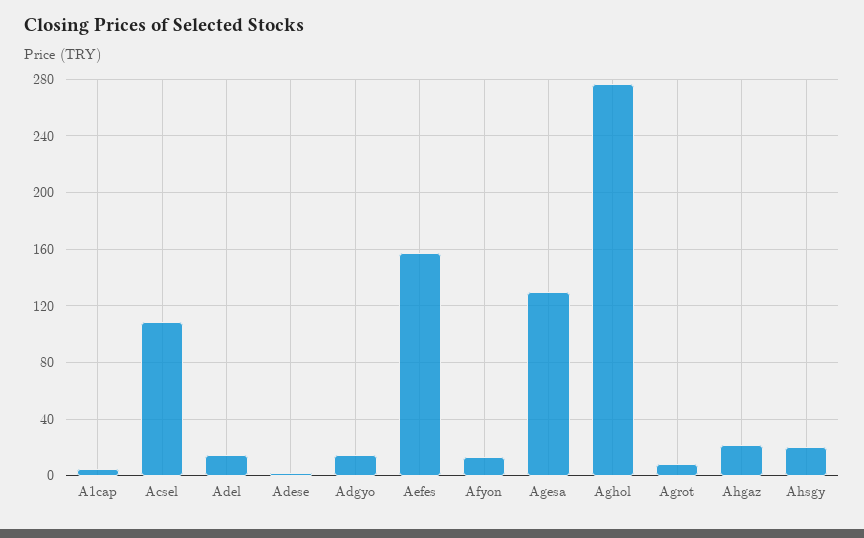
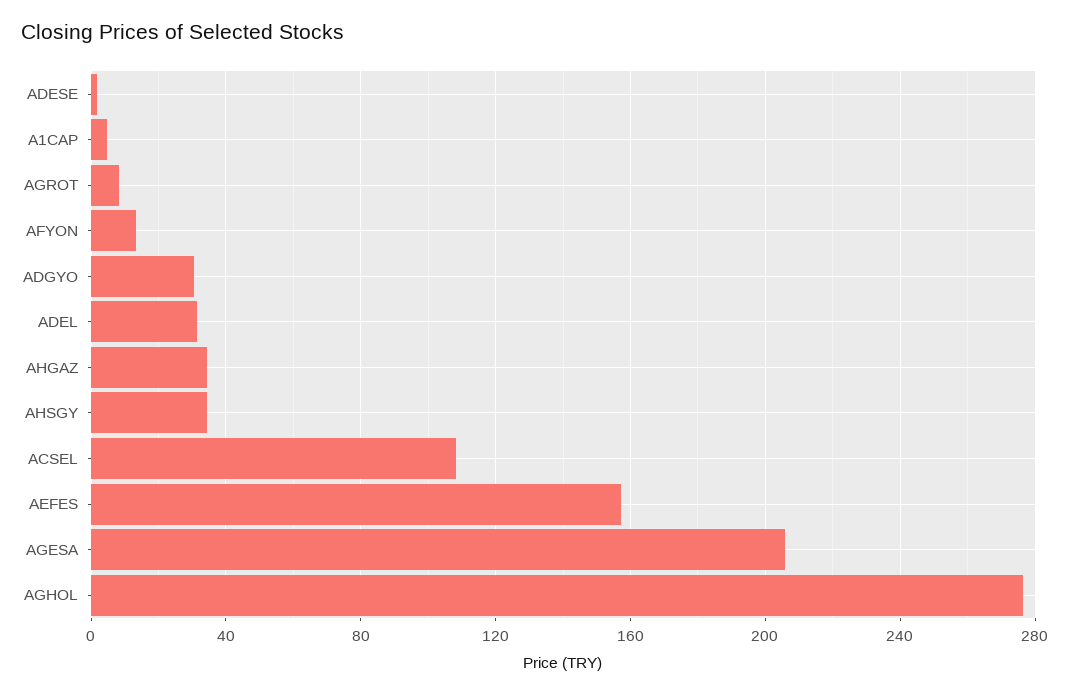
Adel: 15 -> 30
Adgyo: 15 -> 30
Agesa: 130 -> 205
Ahgaz: 20 -> 35
Ahsgy: 20 -> 35

